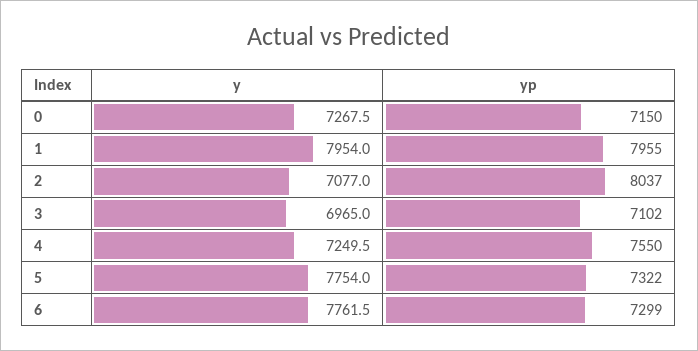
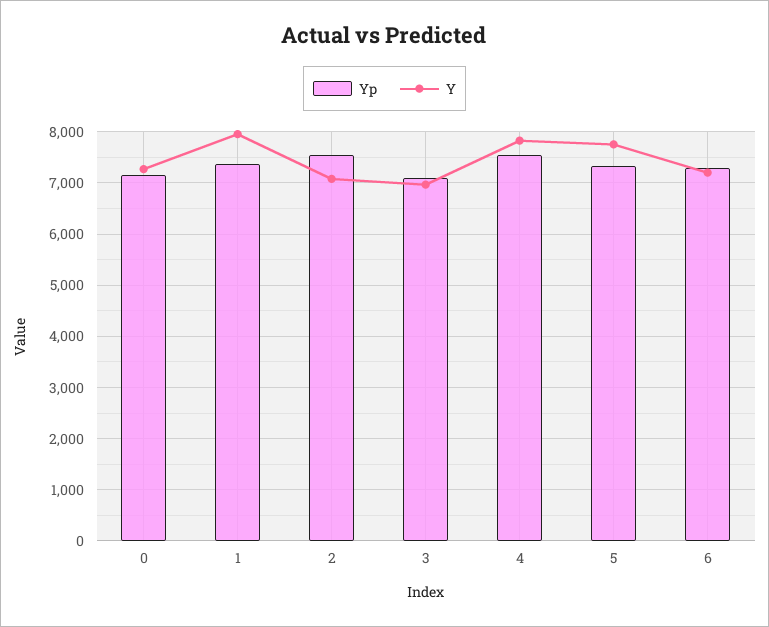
yp, 1: 7955 -> 7400
yp, 2: 8037 -> 7600
y, 4: 7249.5 -> 7800
y, 6: 7761.5 -> 7200

